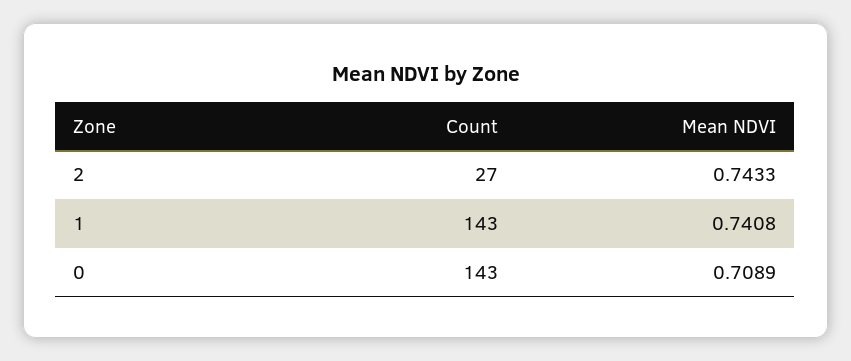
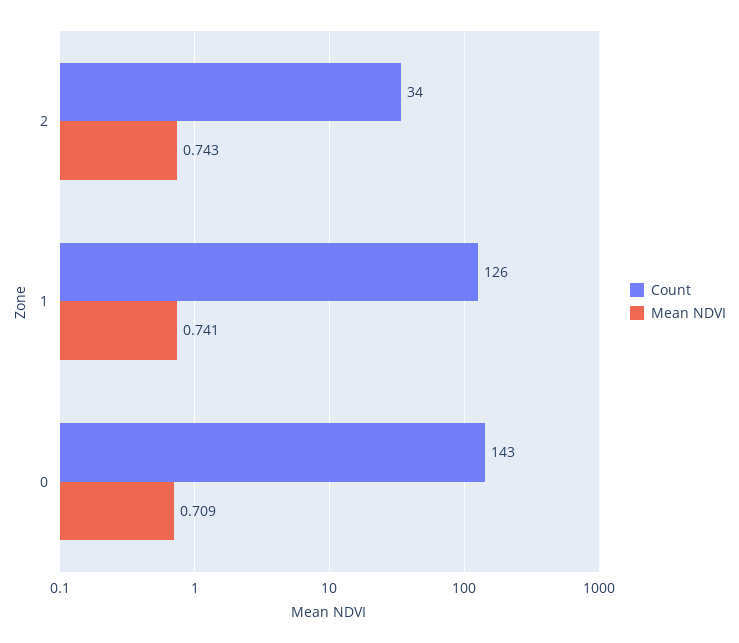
Count, 2: 27 -> 34
Count, 1: 143 -> 126

